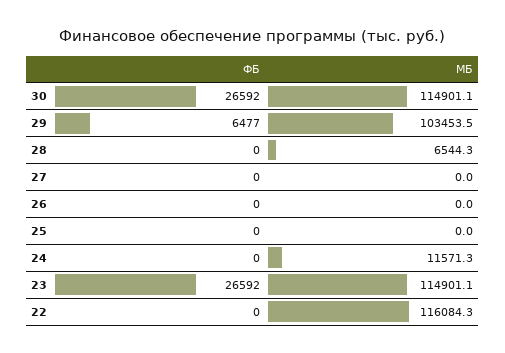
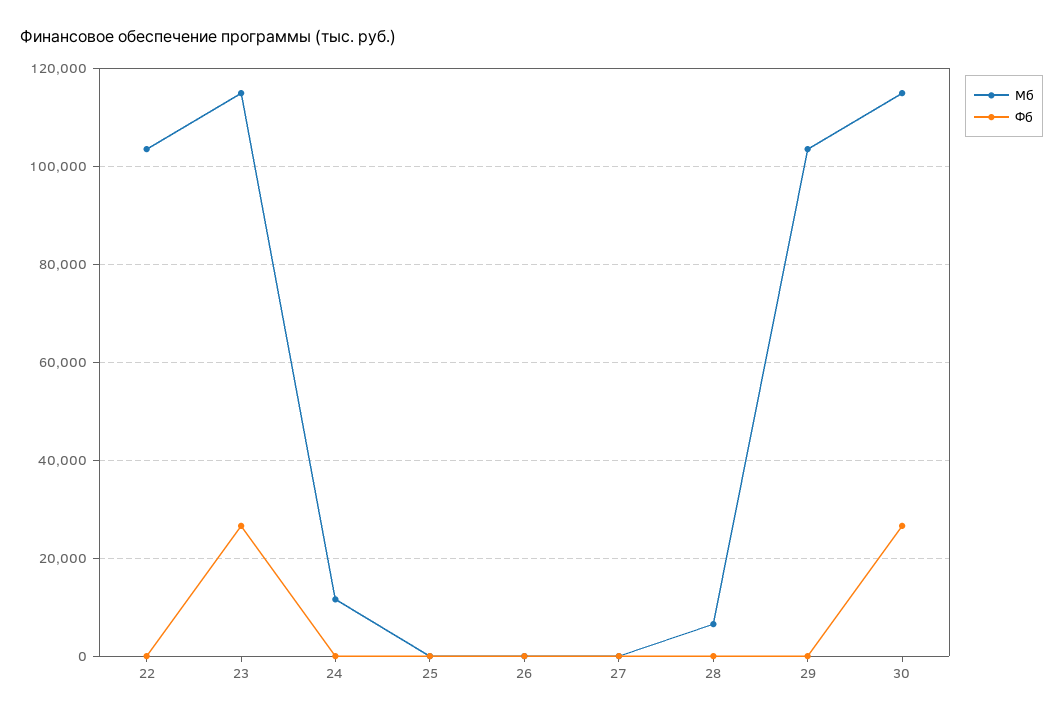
ФБ, 29: 6477 -> 0
МБ, 22: 116084.3 -> 104000

